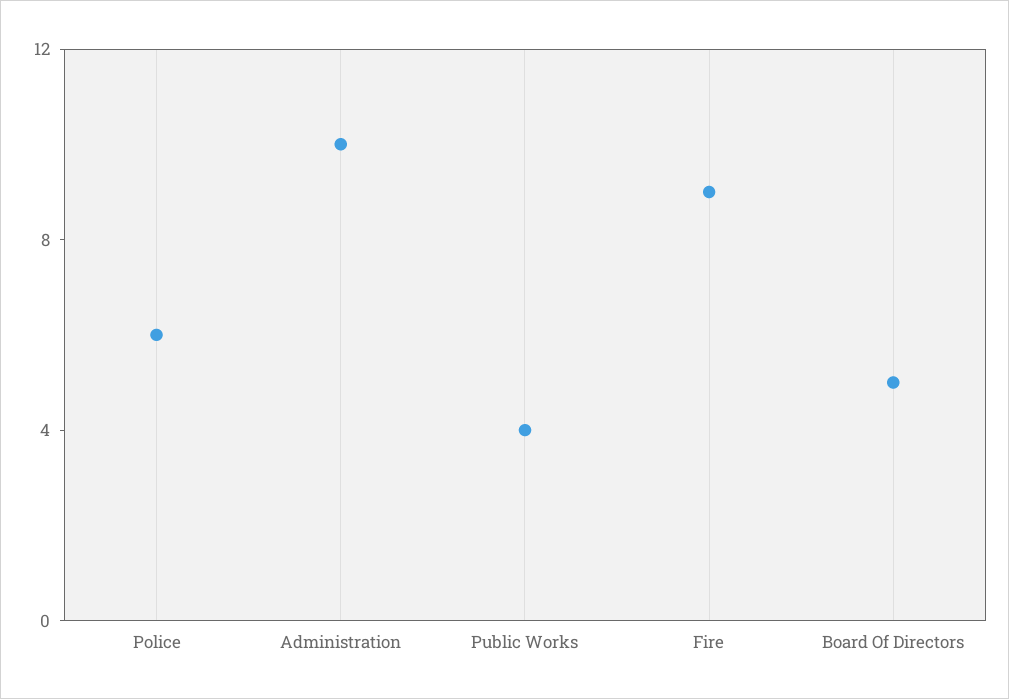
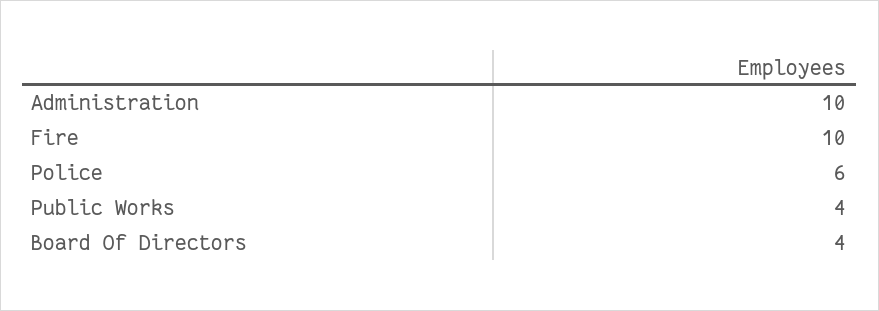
Fire: 9 -> 10
Board Of Directors: 5 -> 4

